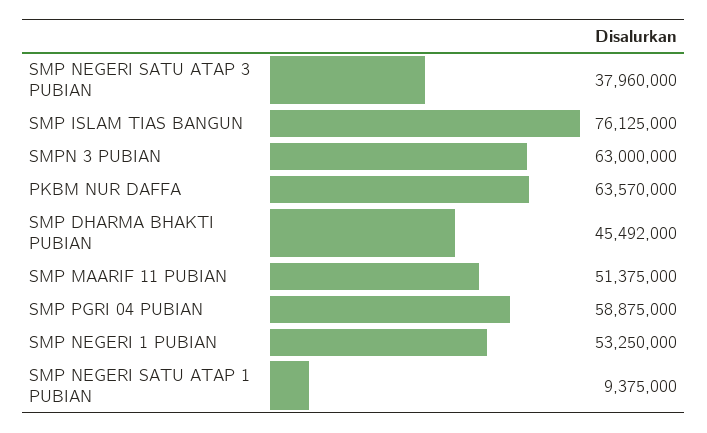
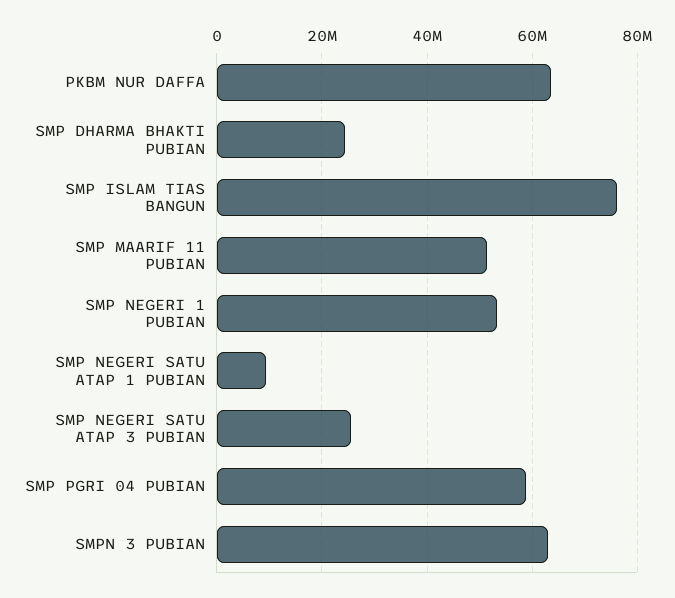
SMP NEGERI SATU ATAP 3 PUBIAN: 37960000 -> 26000000
SMP DHARMA BHAKTI PUBIAN: 45492000 -> 24000000

